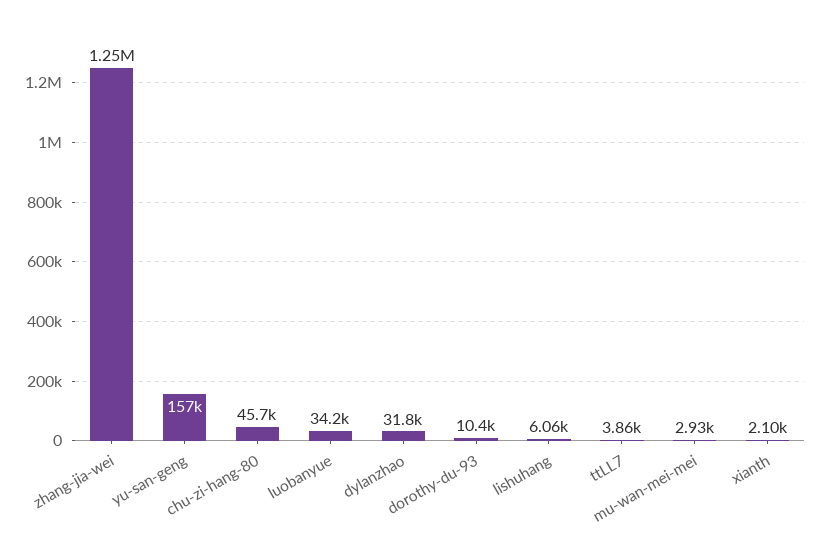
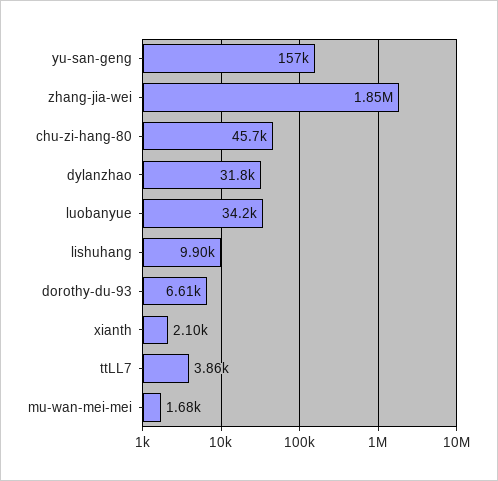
zhang-jia-wei: 1250000 -> 1850000
dorothy-du-93: 10400 -> 6610
lishuhang: 6060 -> 9900
mu-wan-mei-mei: 2930 -> 1680

